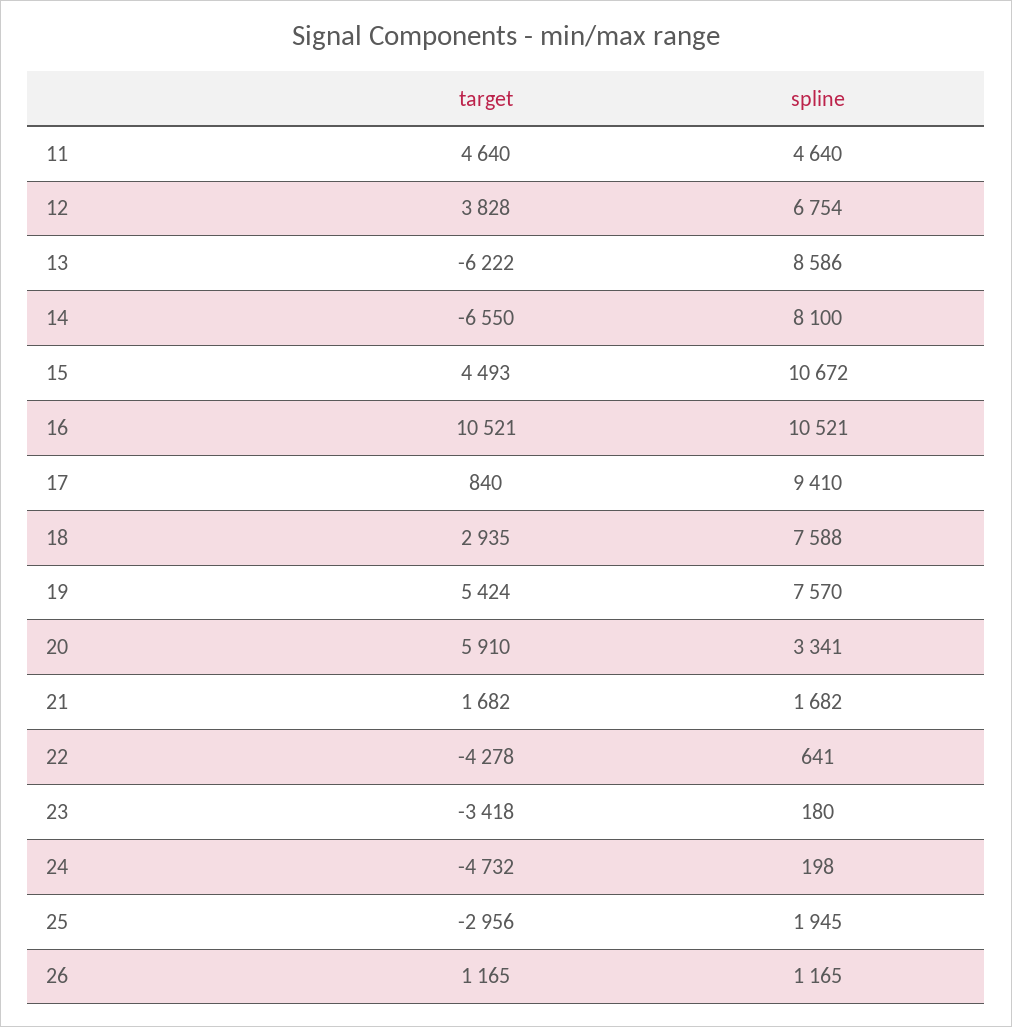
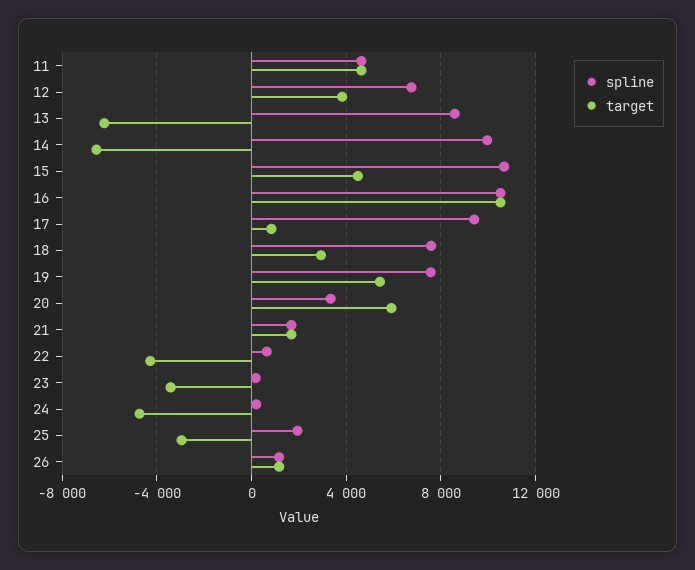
spline, 14: 8100 -> 10000

